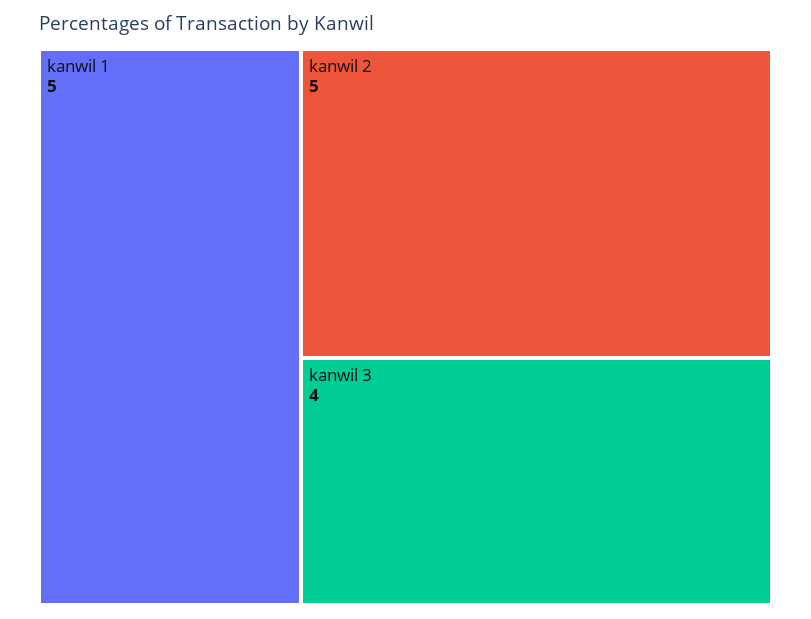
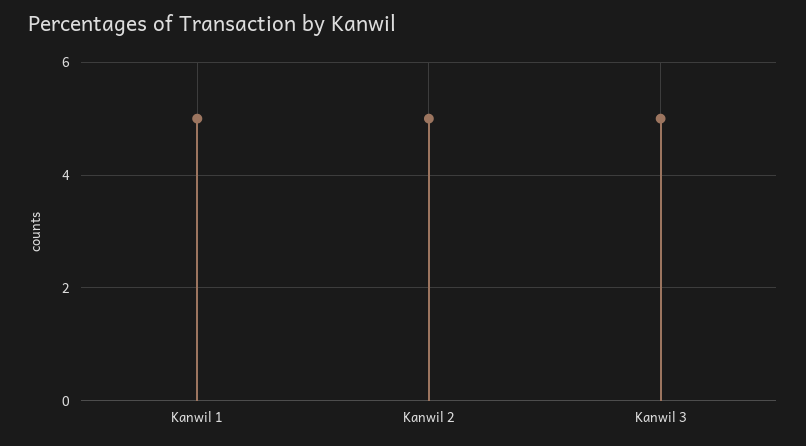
kanwil 3: 4 -> 5

